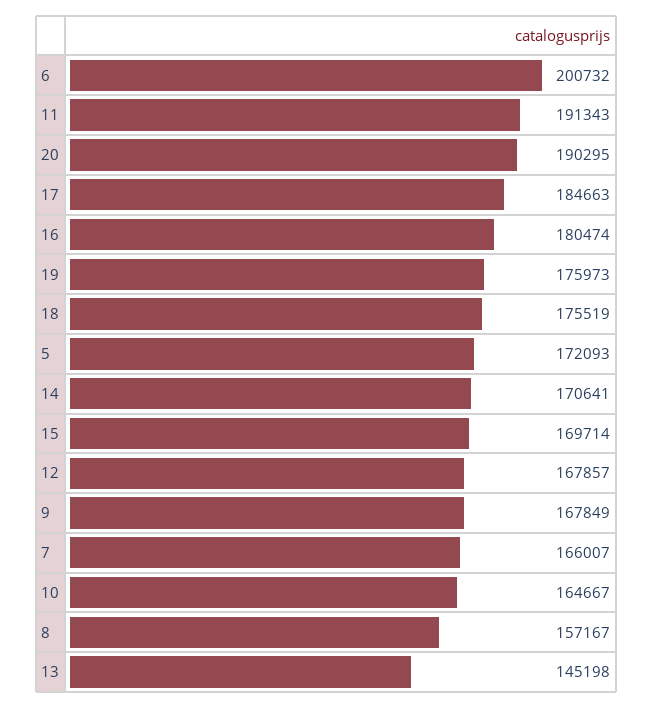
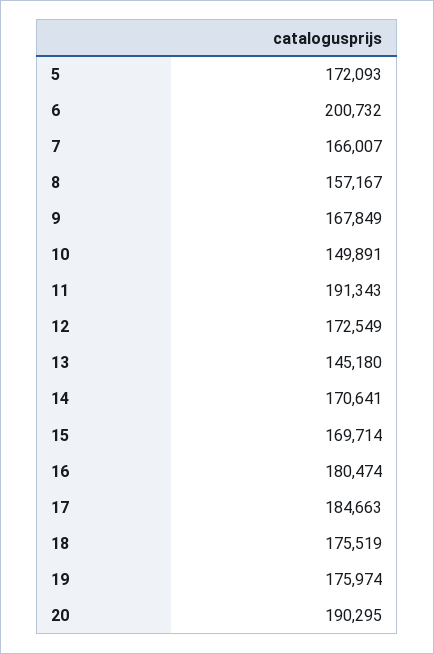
19: 175973 -> 175974
12: 167857 -> 172549
10: 164667 -> 149891
13: 145198 -> 145180

